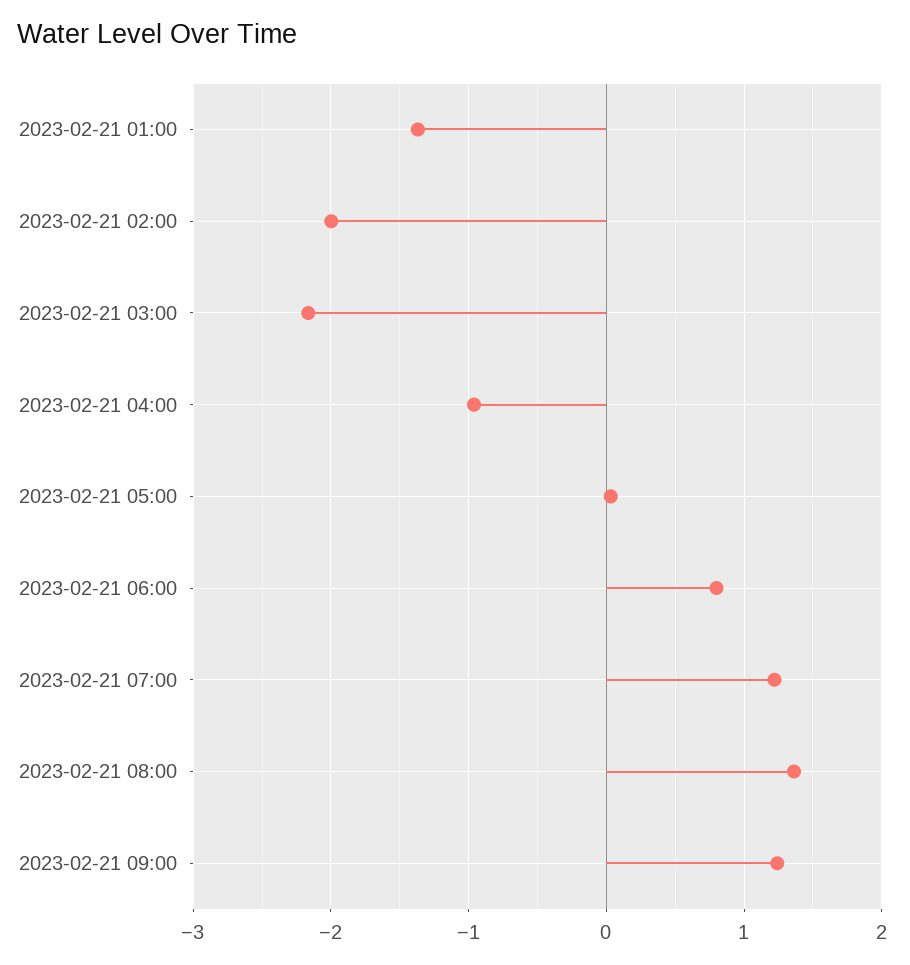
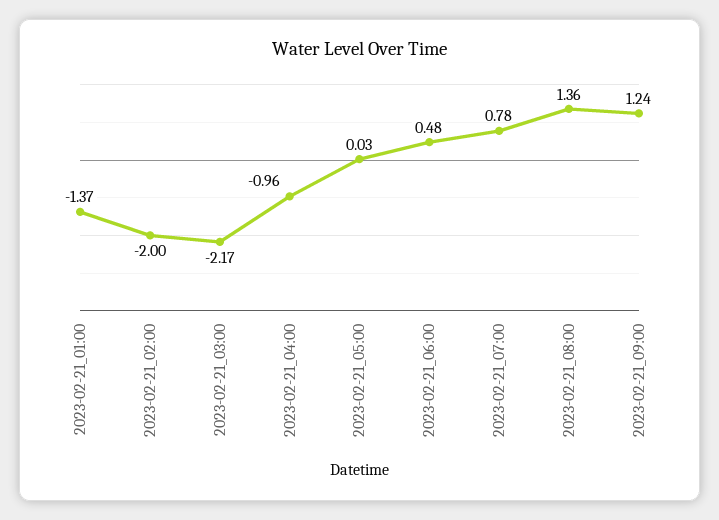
2023-02-21 06:00: 0.8 -> 0.48
2023-02-21 07:00: 1.2 -> 0.78

